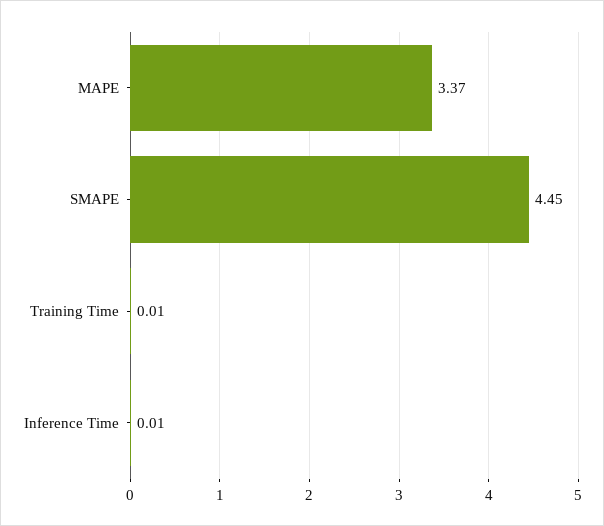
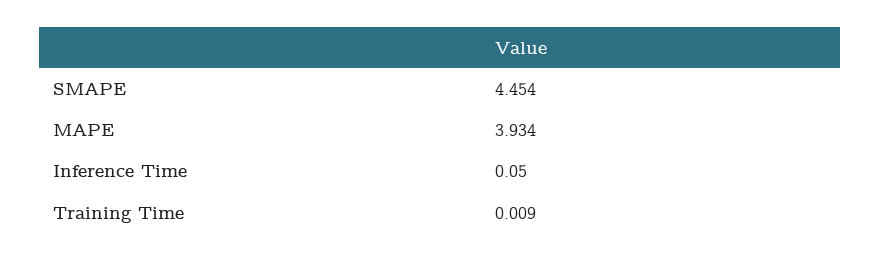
MAPE: 3.37 -> 3.934
Inference Time: 0.01 -> 0.05

